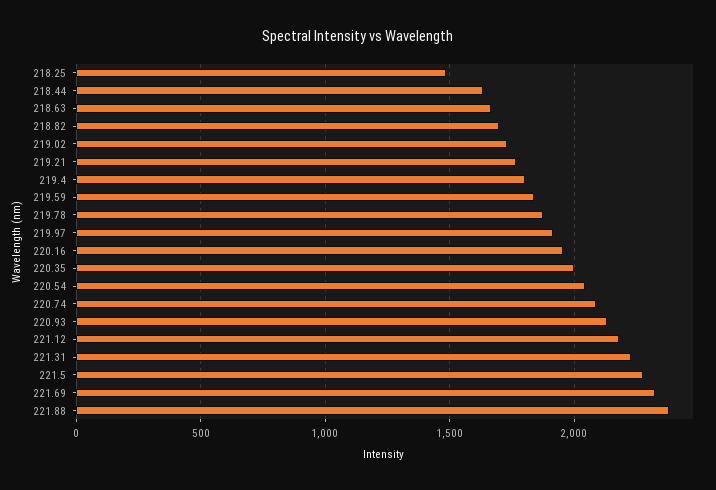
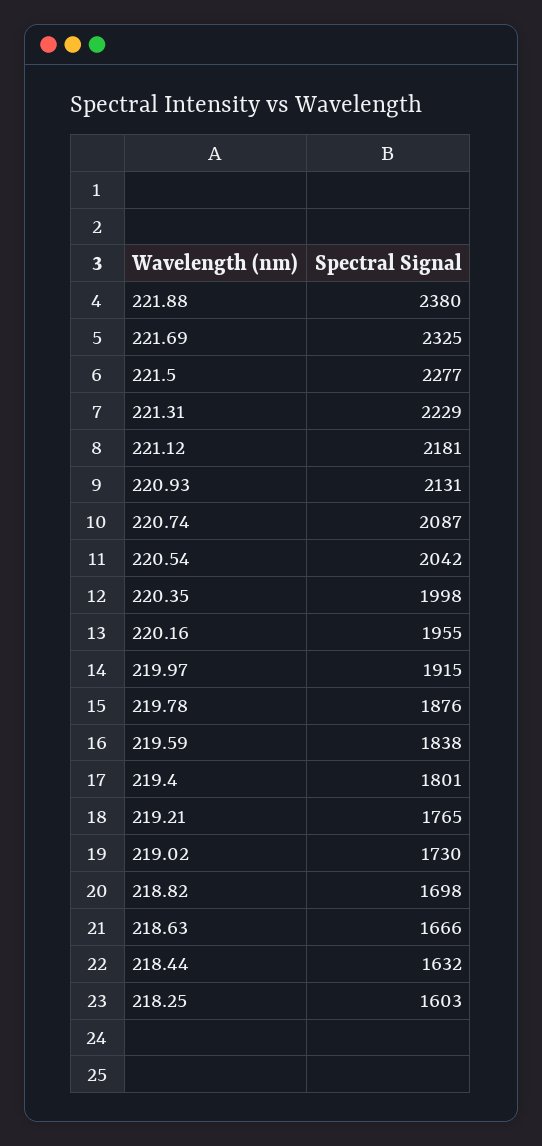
218.25: 1500 -> 1603

